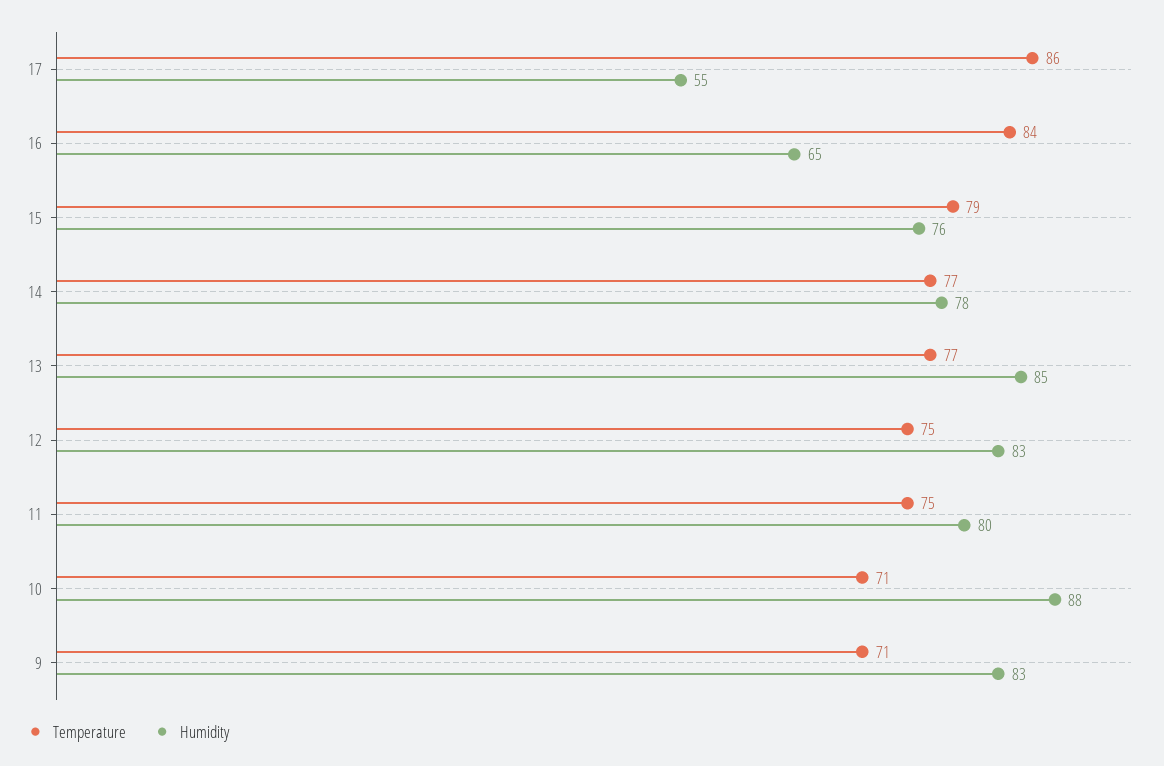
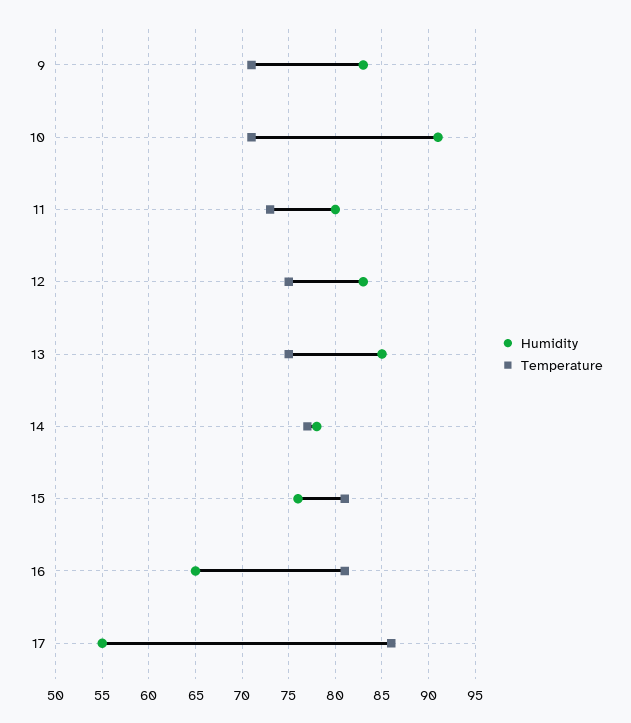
Temperature, 16: 84 -> 81
Temperature, 15: 79 -> 81
Temperature, 13: 77 -> 75
Temperature, 11: 75 -> 73
Humidity, 10: 88 -> 91

